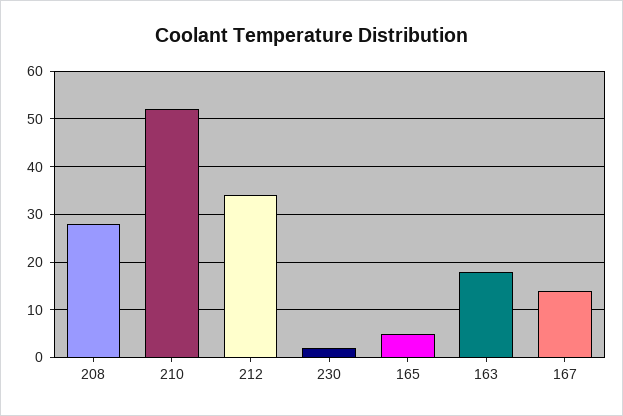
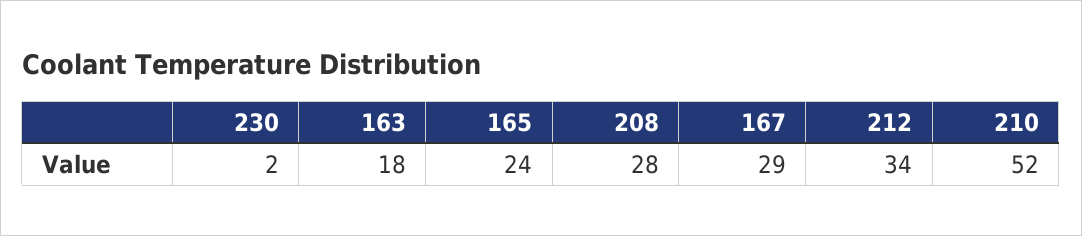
165: 5 -> 24
167: 15 -> 29

